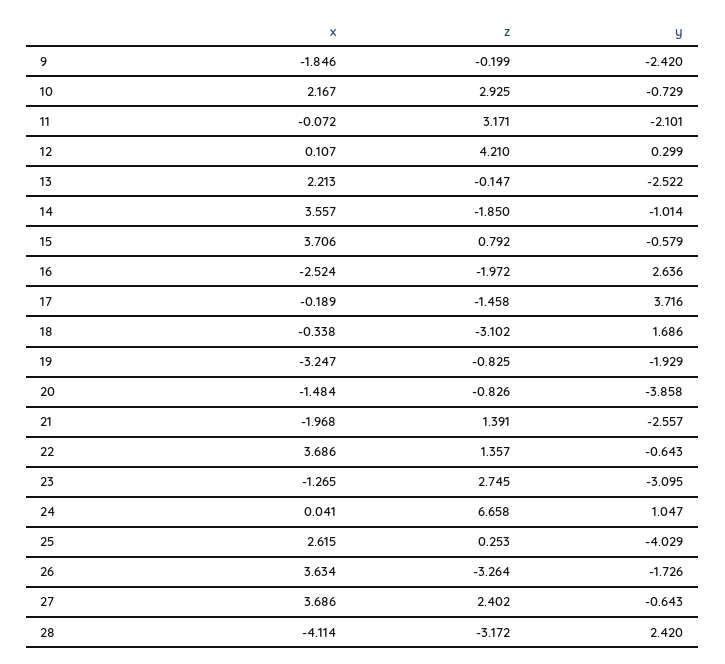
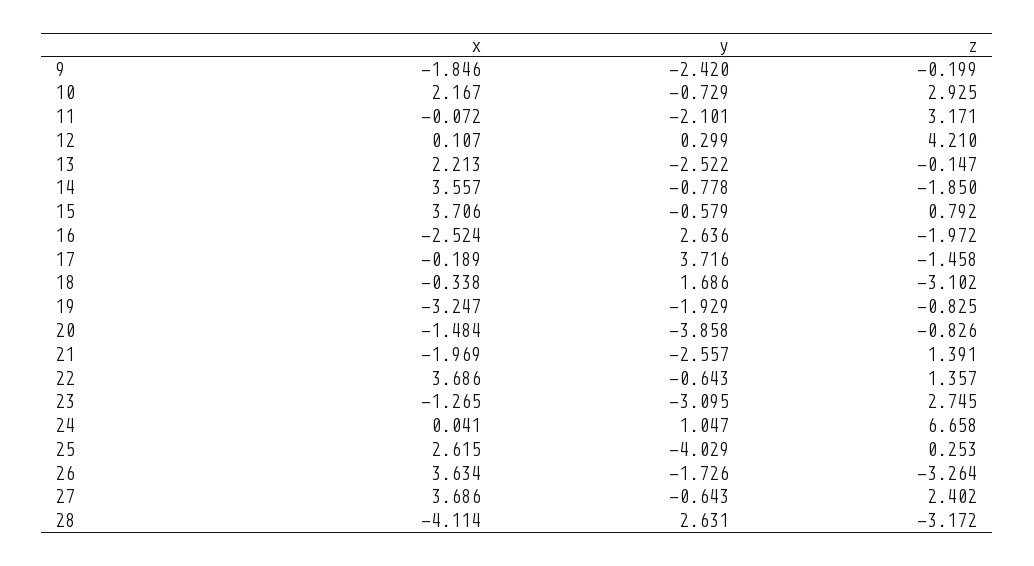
y, 14: -1.014 -> -0.778
x, 21: -1.968 -> -1.969
y, 28: 2.42 -> 2.631

